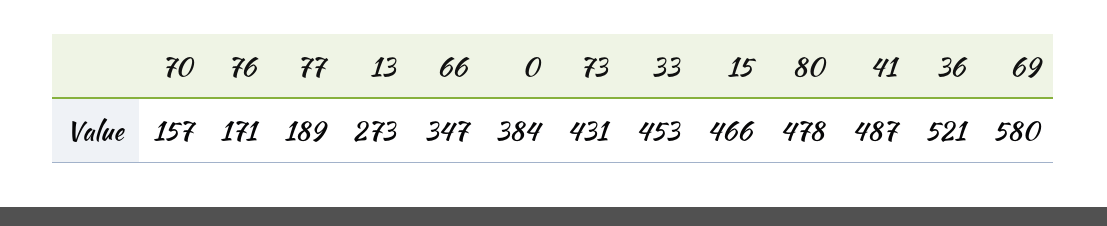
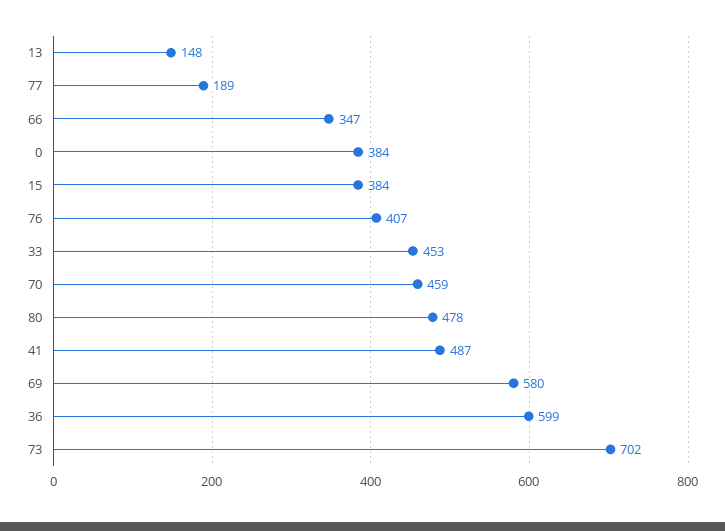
70: 157 -> 459
76: 171 -> 407
13: 273 -> 148
73: 431 -> 702
15: 466 -> 384
36: 521 -> 599

